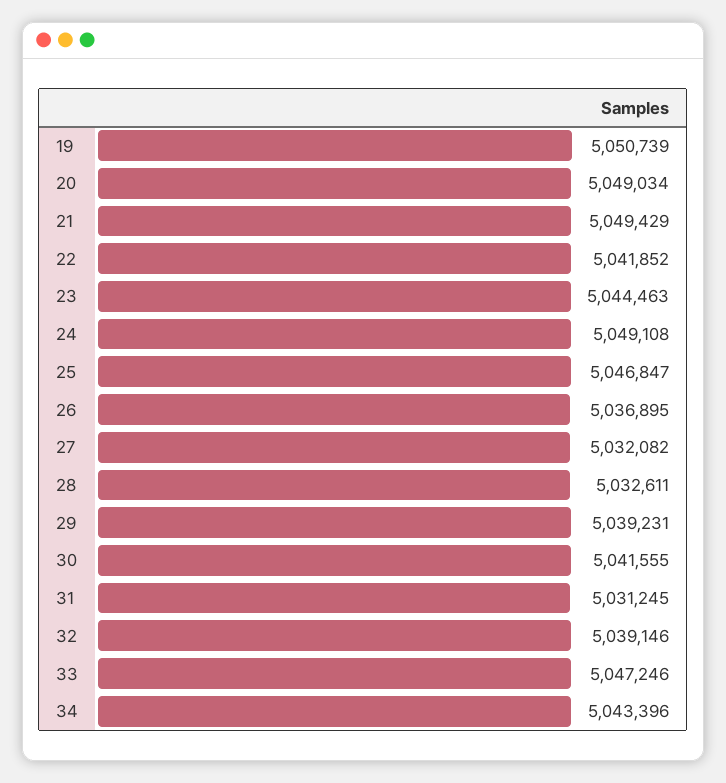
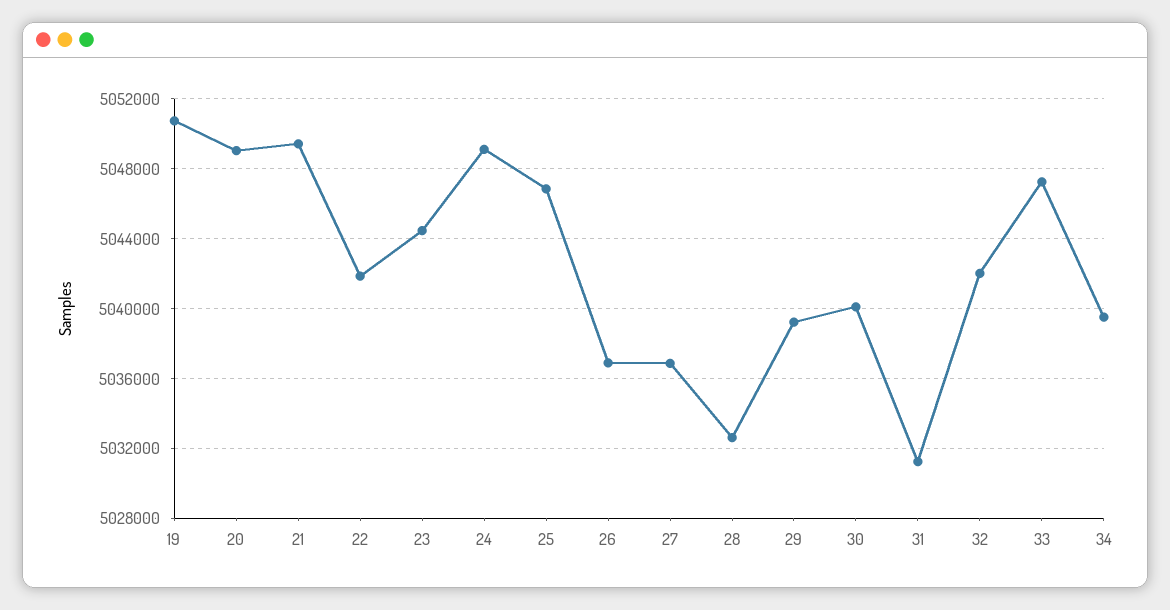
27: 5032082 -> 5037000
30: 5041555 -> 5040000
32: 5039146 -> 5042000
34: 5043396 -> 5039500

